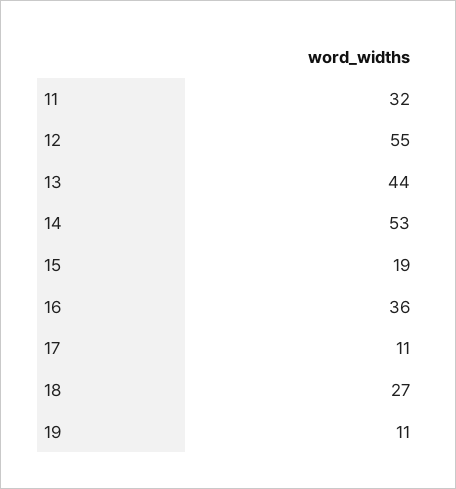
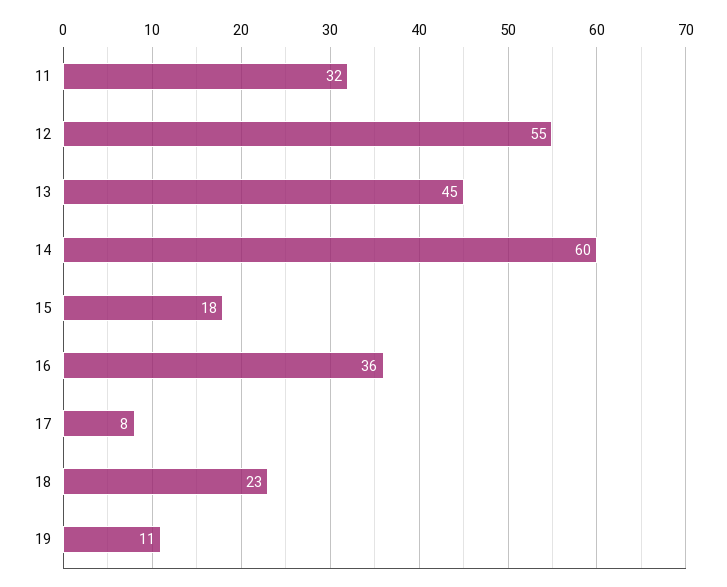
13: 44 -> 45
14: 53 -> 60
15: 19 -> 18
17: 11 -> 8
18: 27 -> 23

